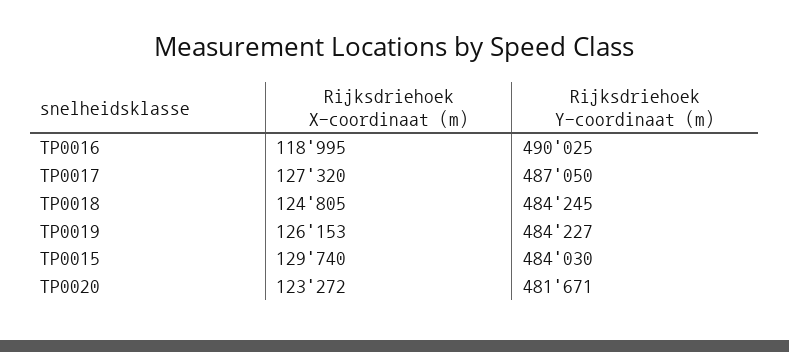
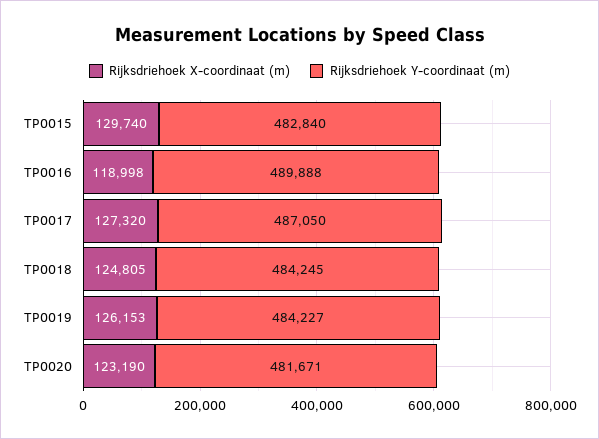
Rijksdriehoek X-coordinaat (m), TP0016: 118995 -> 118998
Rijksdriehoek Y-coordinaat (m), TP0016: 490025 -> 489888
Rijksdriehoek Y-coordinaat (m), TP0015: 484030 -> 482840
Rijksdriehoek X-coordinaat (m), TP0020: 123272 -> 123190

